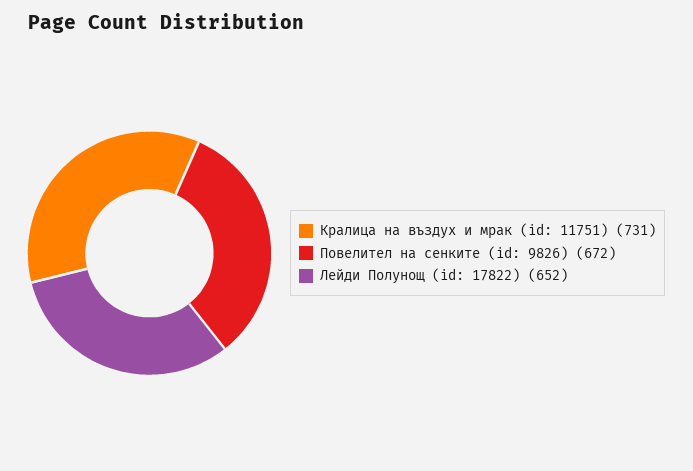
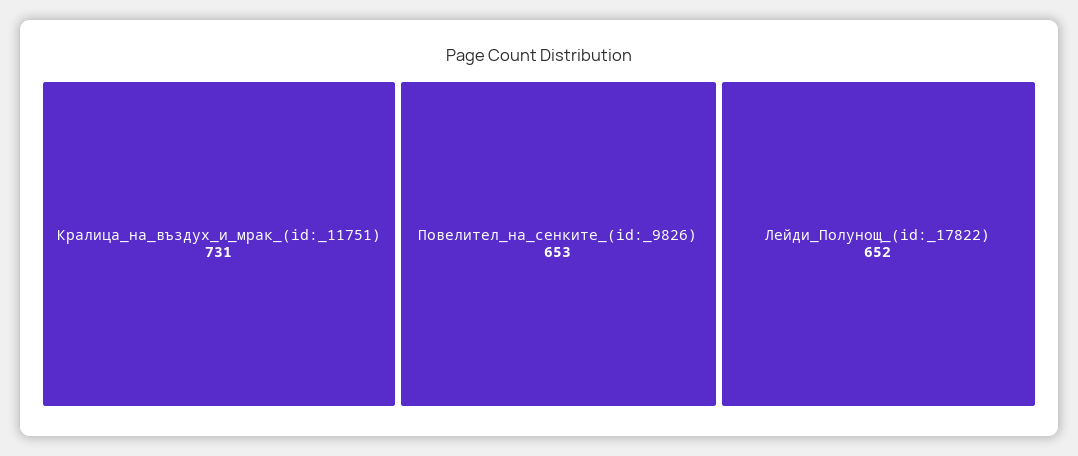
Повелител на сенките (id: 9826): 672 -> 653

